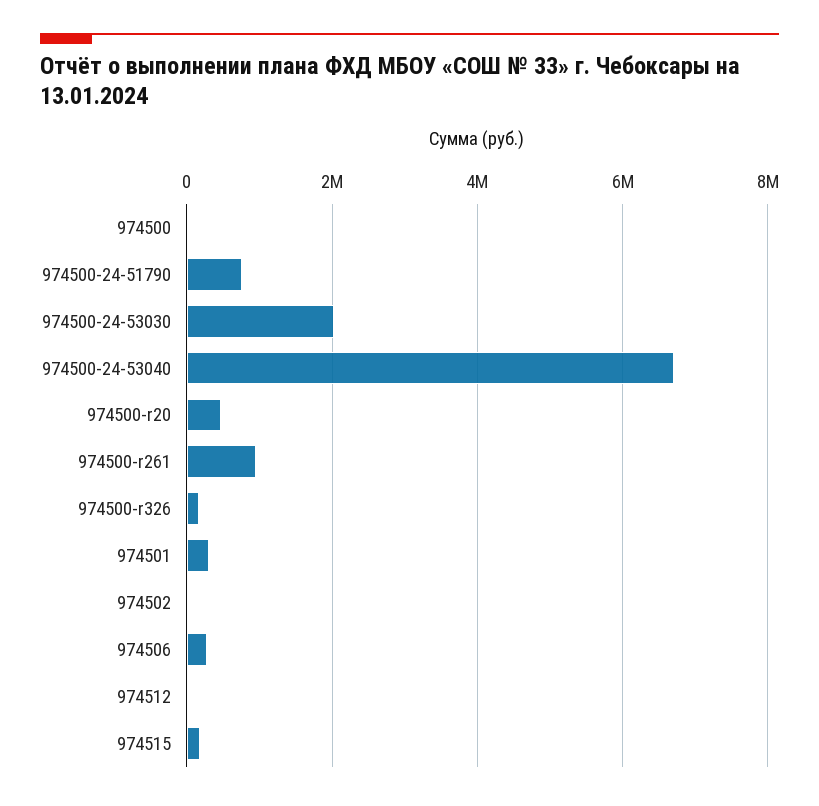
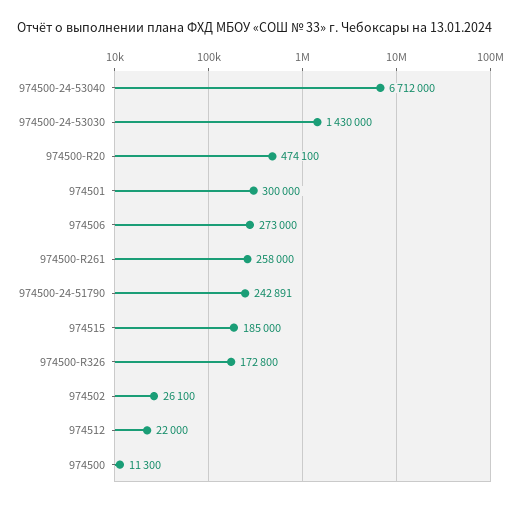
974500-24-51790: 800000 -> 242891
974500-24-53030: 2000000 -> 1430000
974500-r261: 1000000 -> 258000

